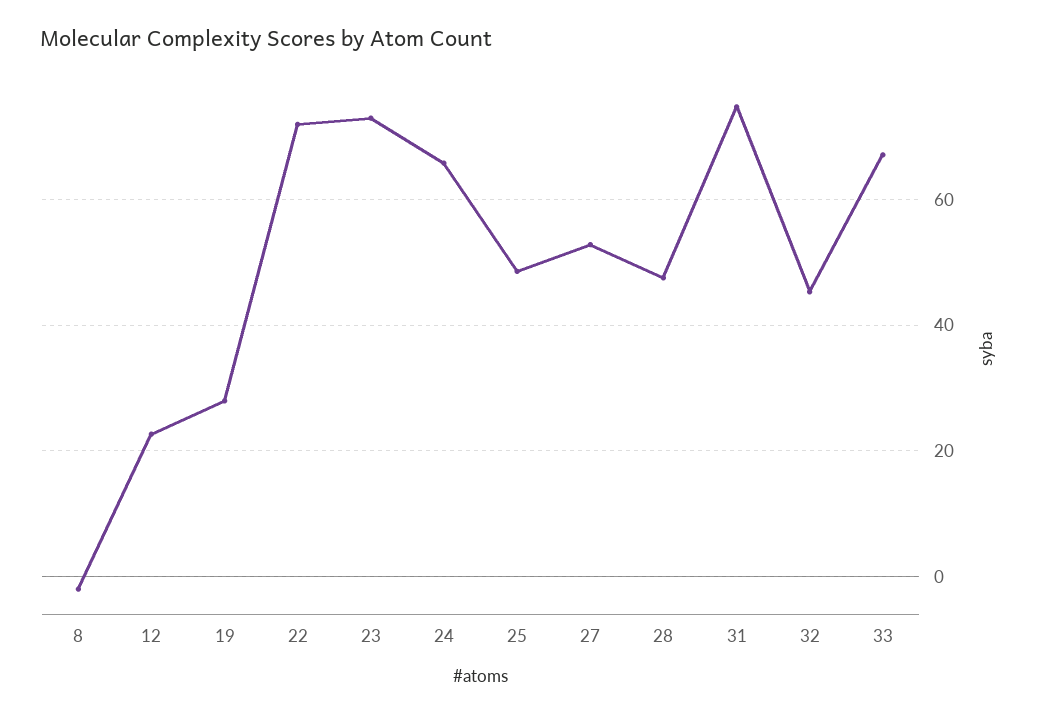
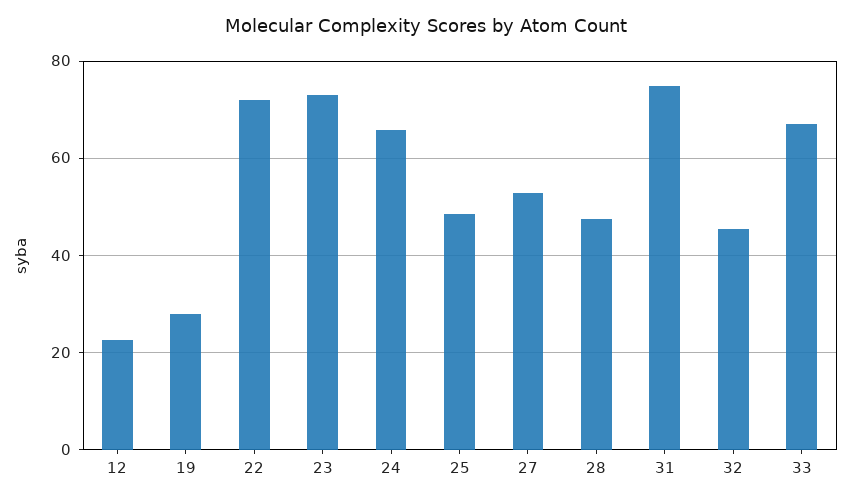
8: -2 -> none

